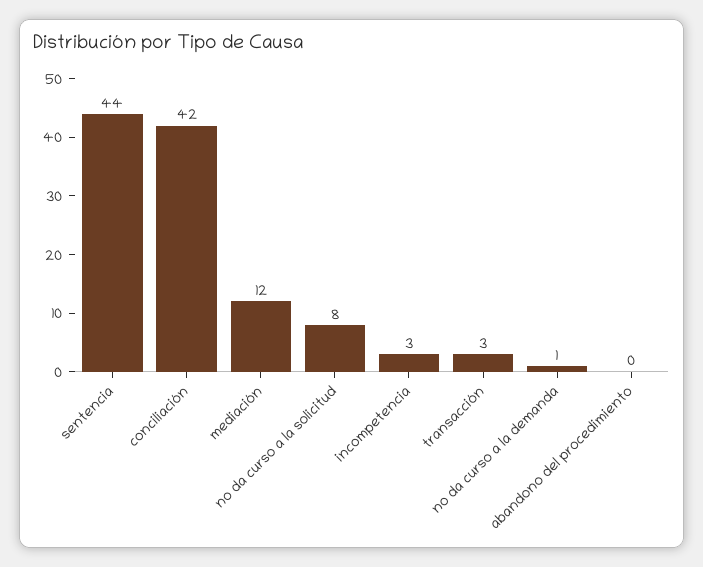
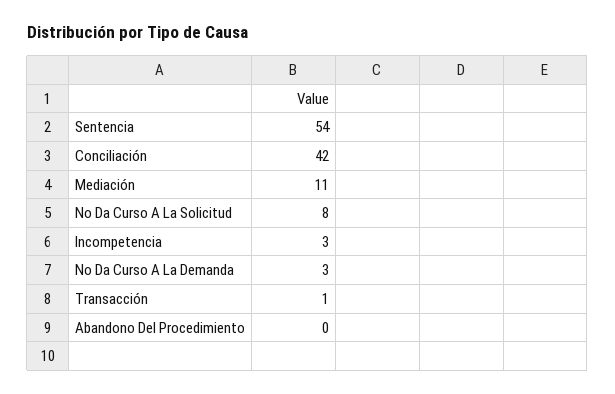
sentencia: 44 -> 54
mediación: 12 -> 11
transacción: 3 -> 1
no da curso a la demanda: 1 -> 3

